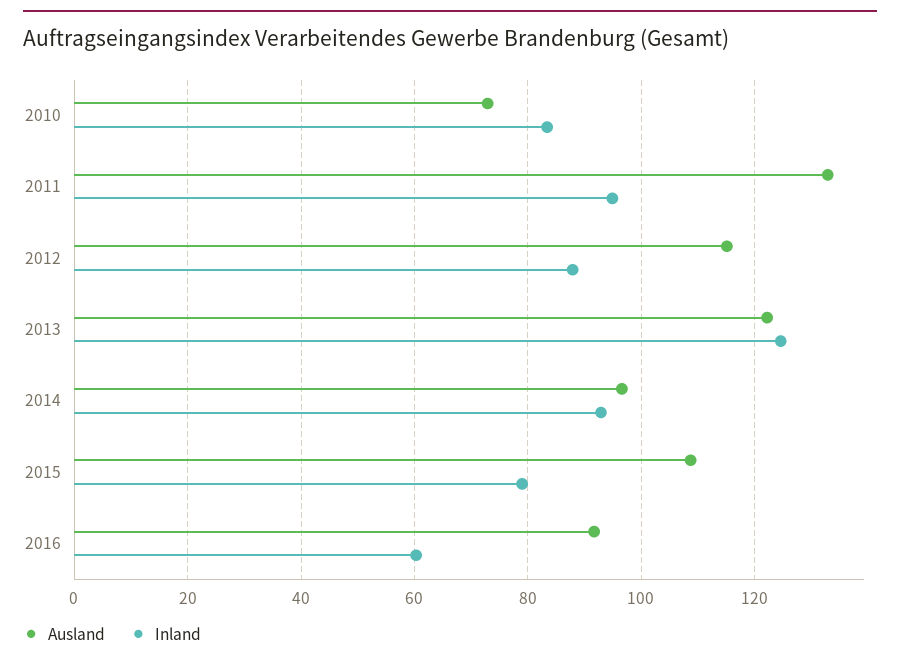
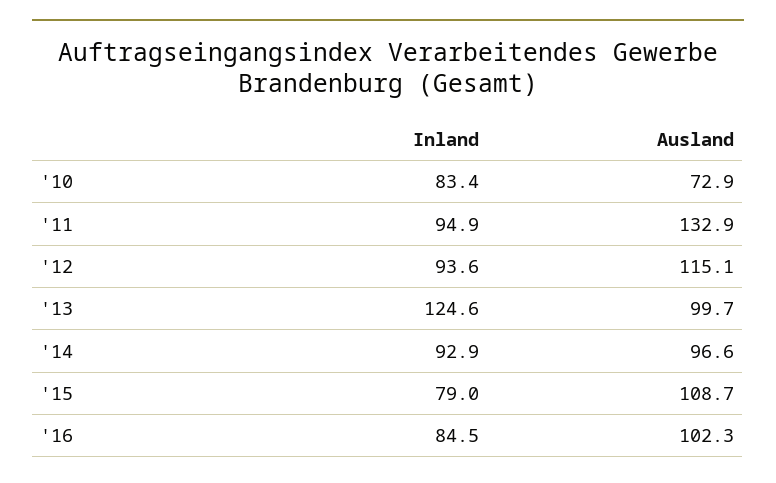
Inland, 2012: 88 -> 93.6
Ausland, 2013: 122 -> 99.7
Ausland, 2016: 92 -> 102.3
Inland, 2016: 60 -> 84.5

